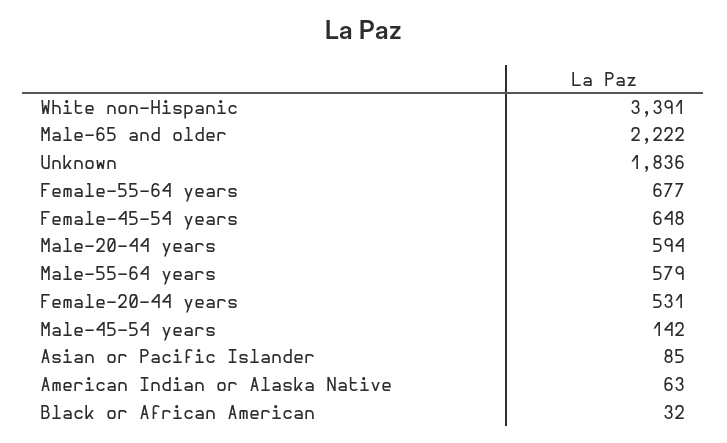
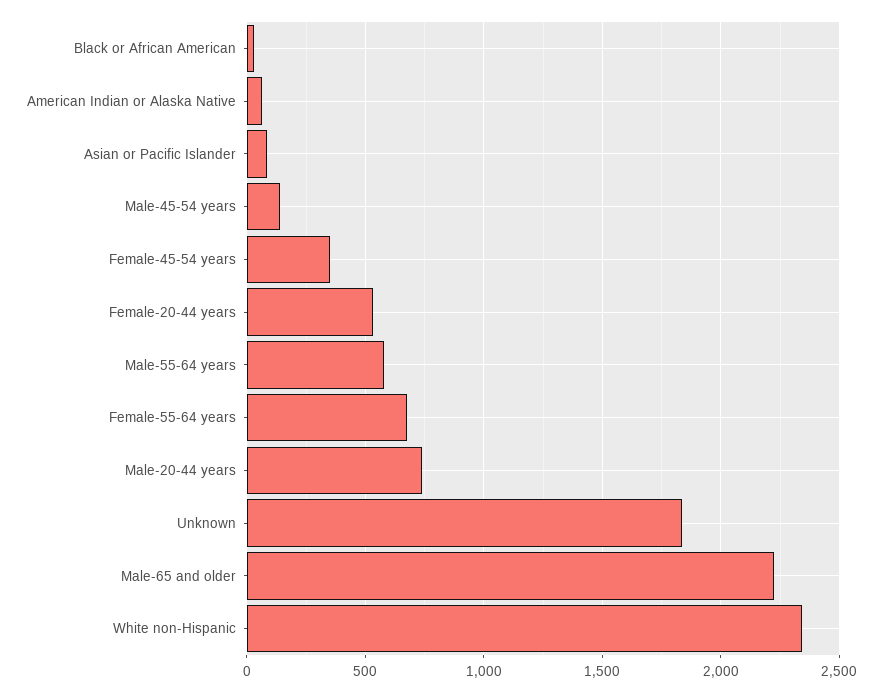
White non-Hispanic: 3391 -> 2350
Female-45-54 years: 648 -> 350
Male-20-44 years: 594 -> 750

